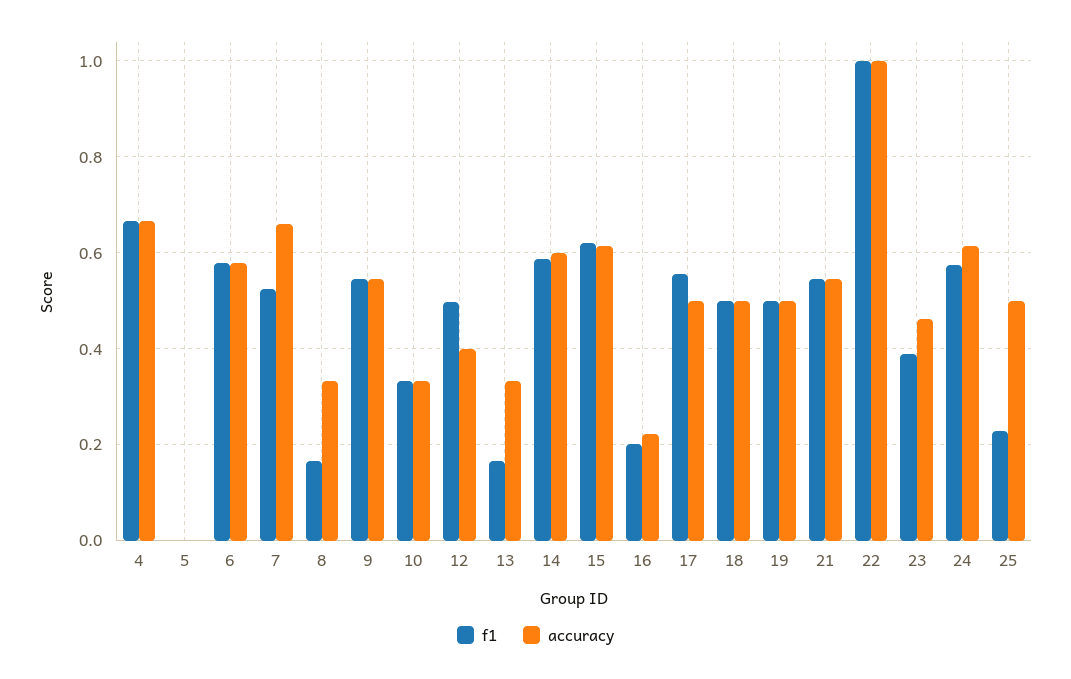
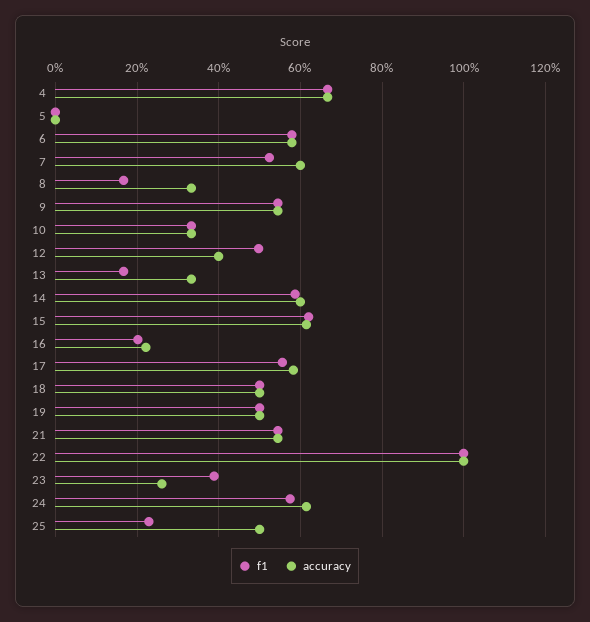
accuracy, 7: 0.66 -> 0.6
accuracy, 17: 0.5 -> 0.58
accuracy, 23: 0.46 -> 0.26

